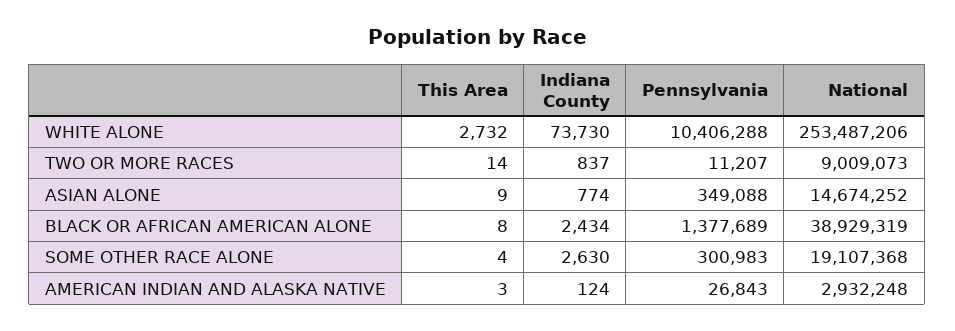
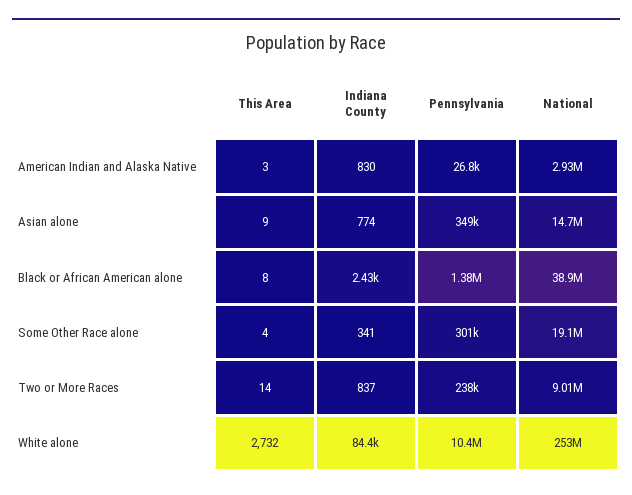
Indiana County, WHITE ALONE: 73730 -> 84400
Pennsylvania, TWO OR MORE RACES: 11207 -> 238000
Indiana County, SOME OTHER RACE ALONE: 2630 -> 341
Indiana County, AMERICAN INDIAN AND ALASKA NATIVE: 124 -> 830

